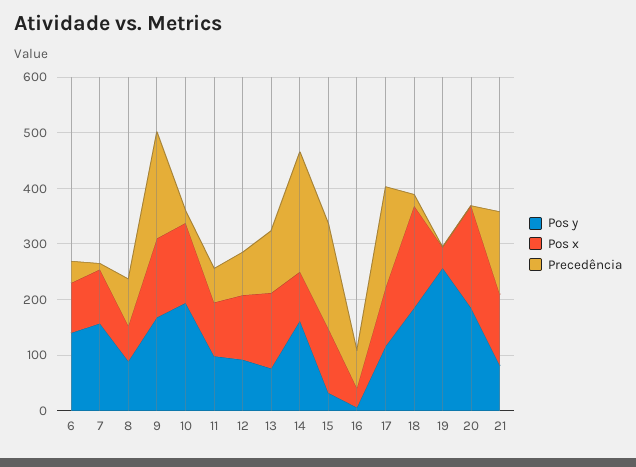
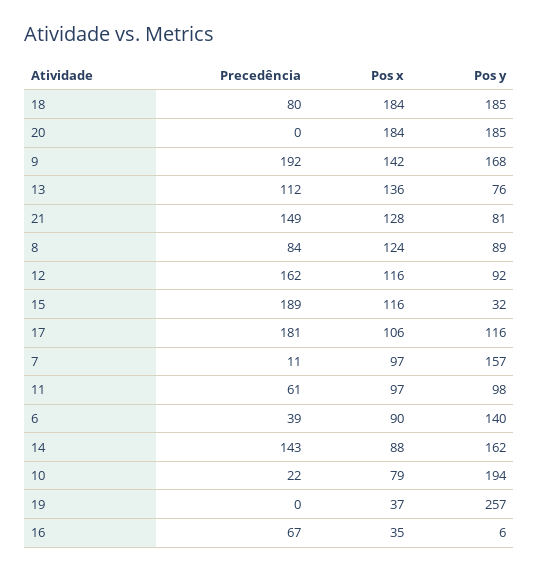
Pos x, 8: 60 -> 124
Pos x, 10: 140 -> 79
Precedência, 12: 80 -> 162
Precedência, 14: 220 -> 143
Precedência, 18: 20 -> 80

